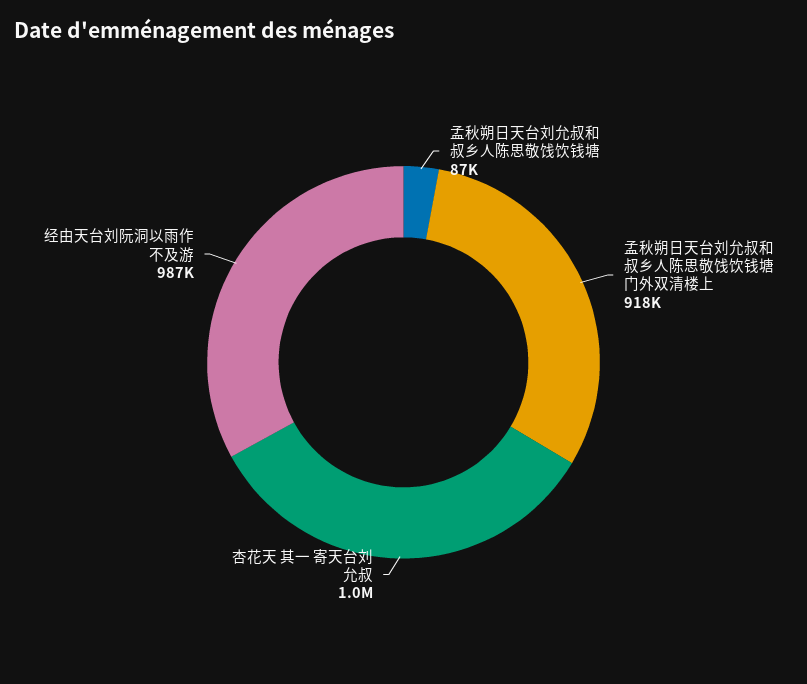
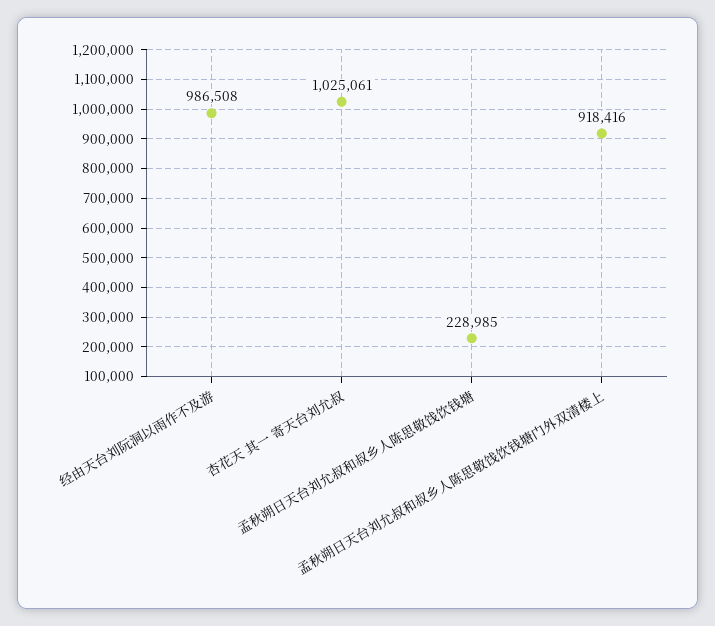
孟秋朔日天台刘允叔和叔乡人陈思敬饯饮钱塘: 87000 -> 228985

